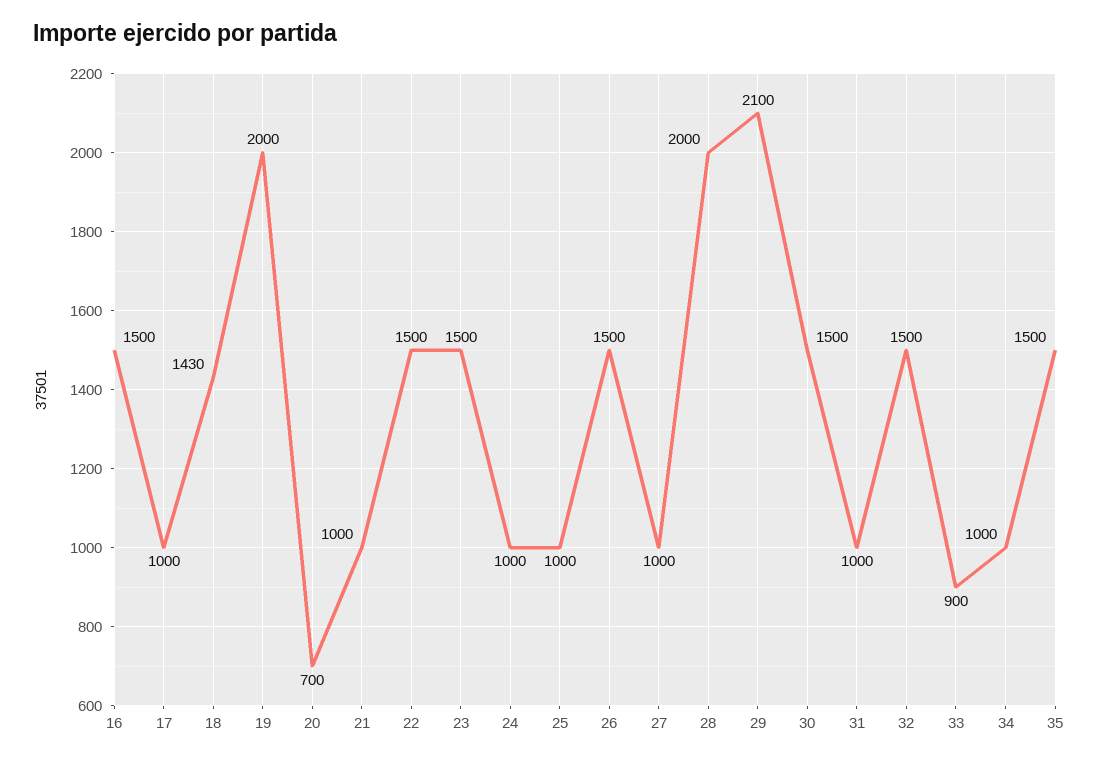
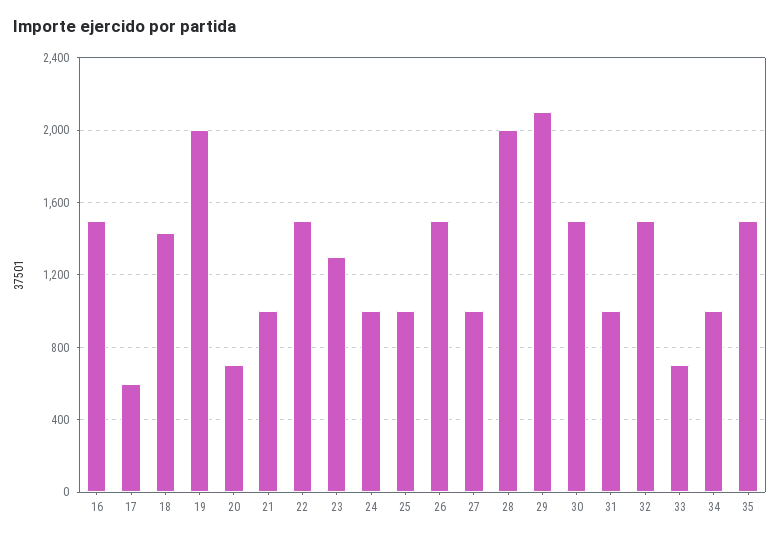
17: 1000 -> 600
23: 1500 -> 1300
33: 900 -> 700

